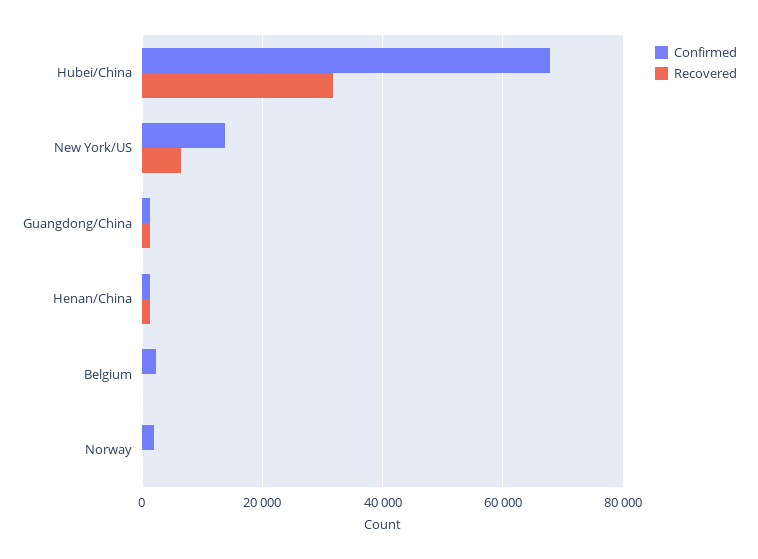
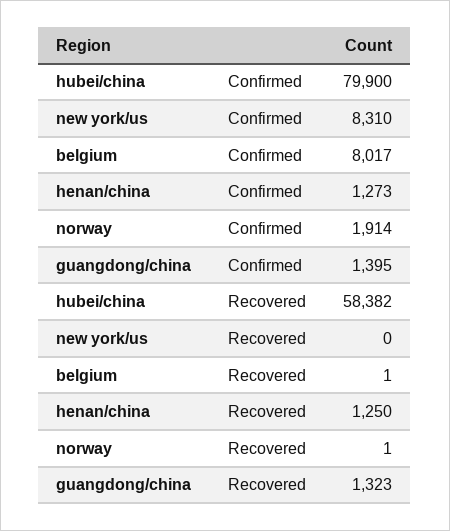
Confirmed, Hubei/China: 68000 -> 79900
Recovered, Hubei/China: 32000 -> 58382
Confirmed, New York/US: 14000 -> 8310
Recovered, New York/US: 6000 -> 0
Confirmed, Belgium: 2000 -> 8017

